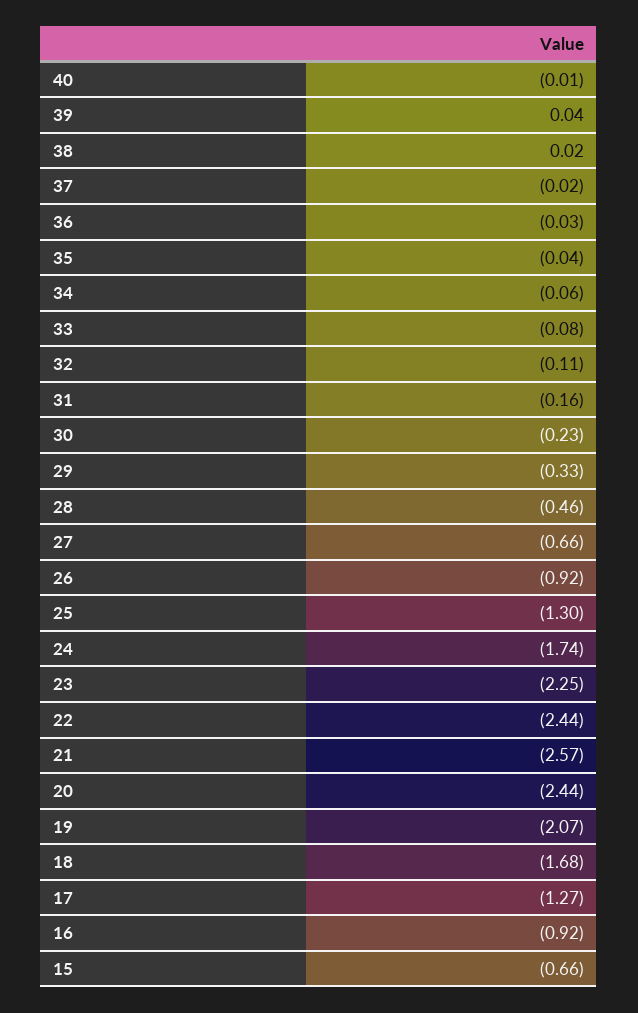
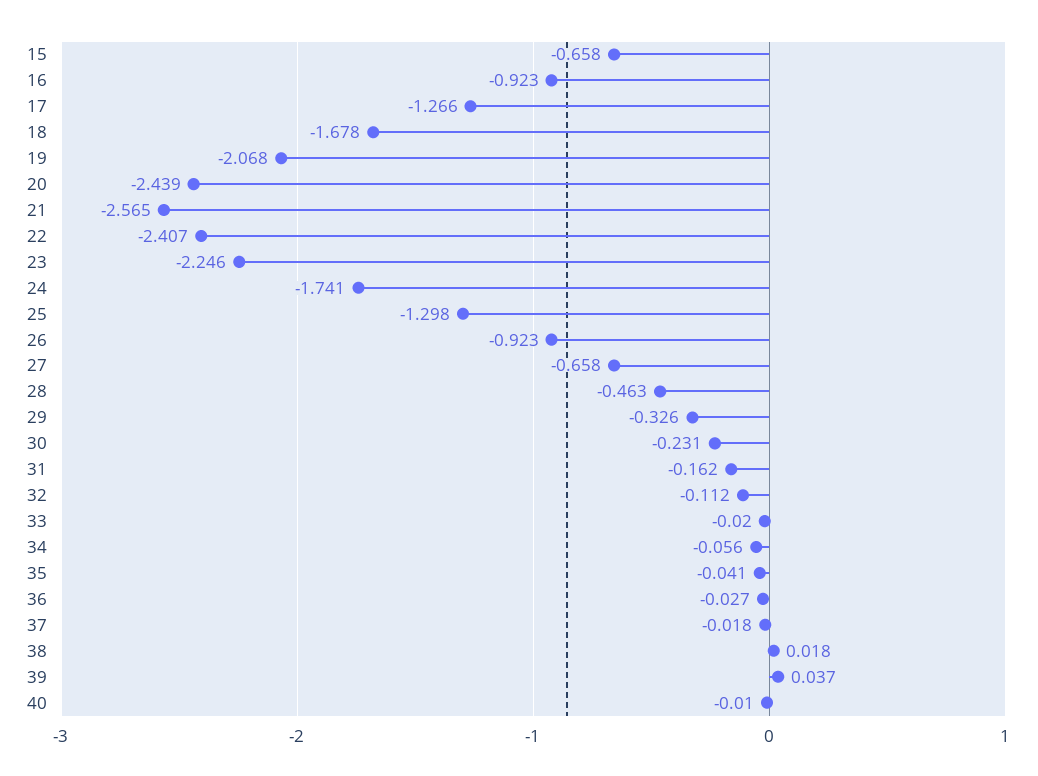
33: -0.08 -> -0.02
22: -2.44 -> -2.407

